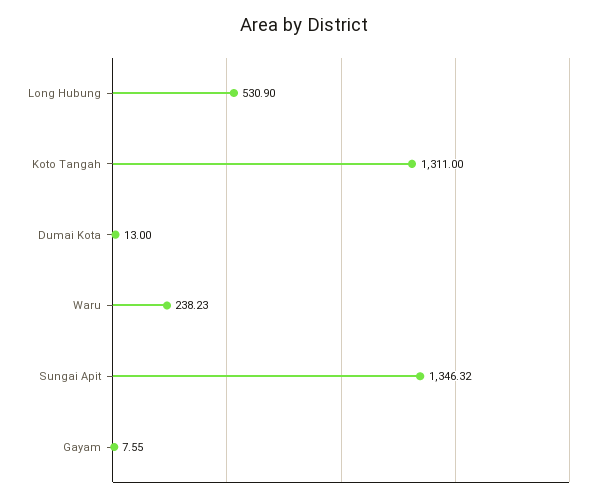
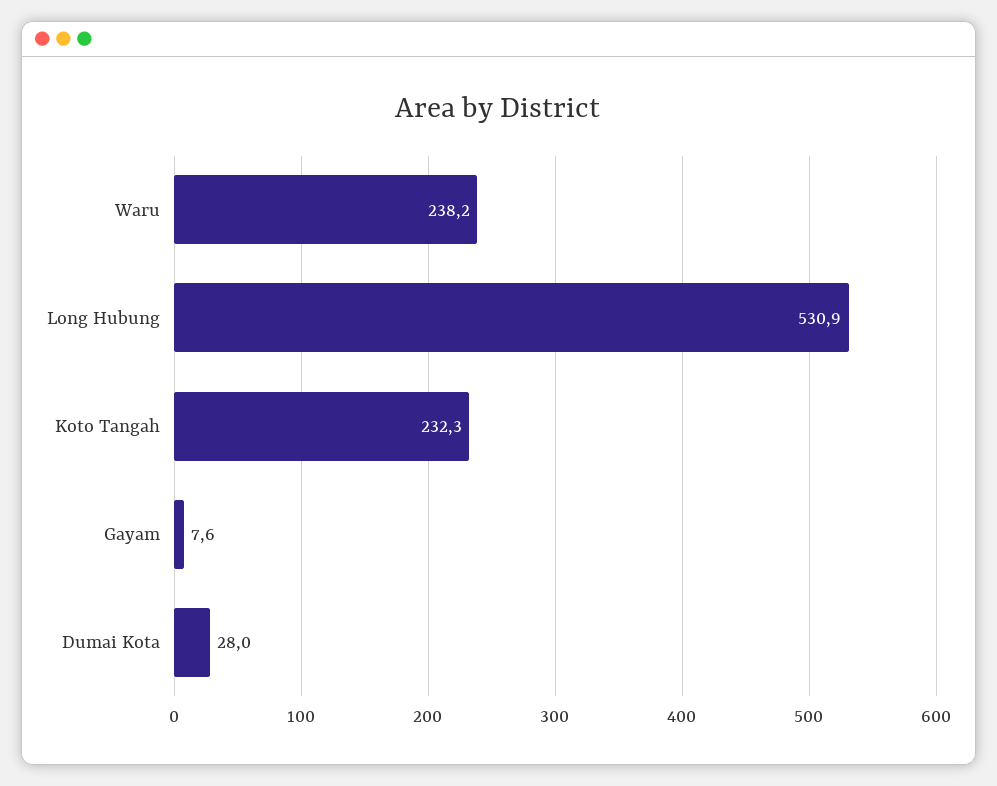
Koto Tangah: 1311 -> 232.3
Dumai Kota: 13 -> 28
Sungai Apit: 1346.32 -> none

